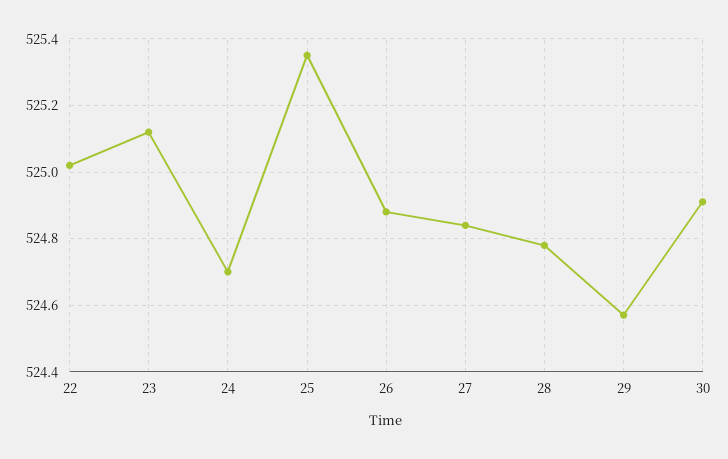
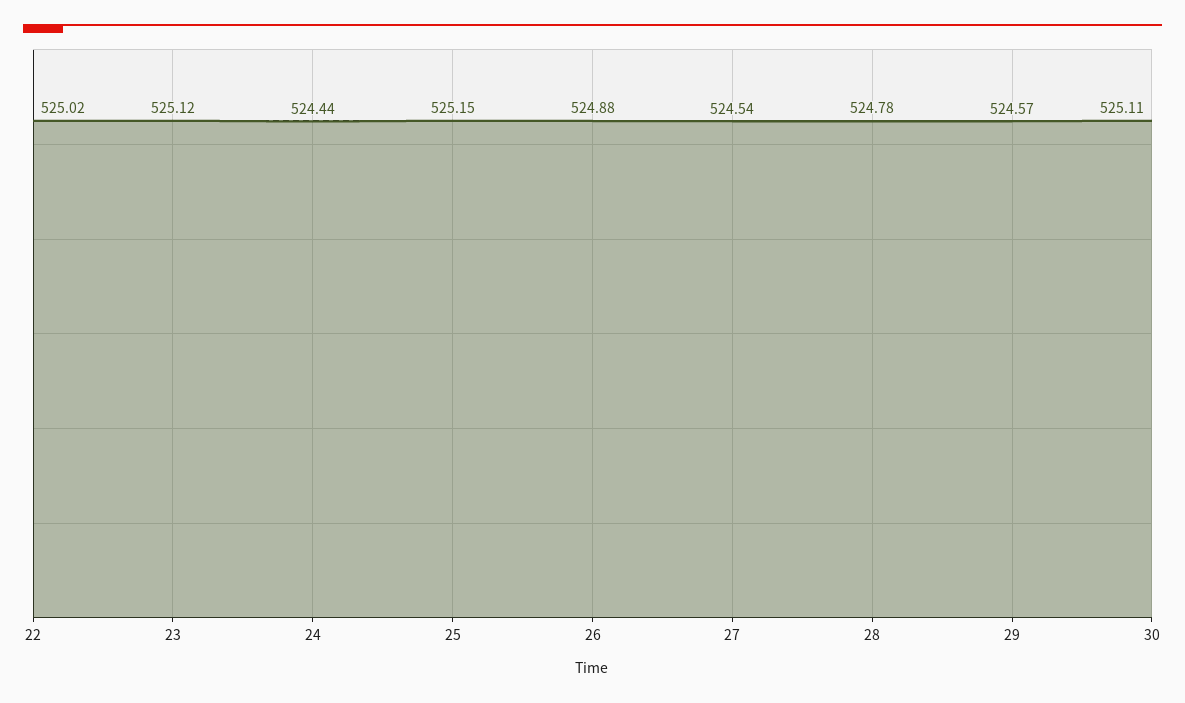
24: 524.7 -> 524.44
25: 525.35 -> 525.15
27: 524.85 -> 524.54
30: 524.9 -> 525.11

